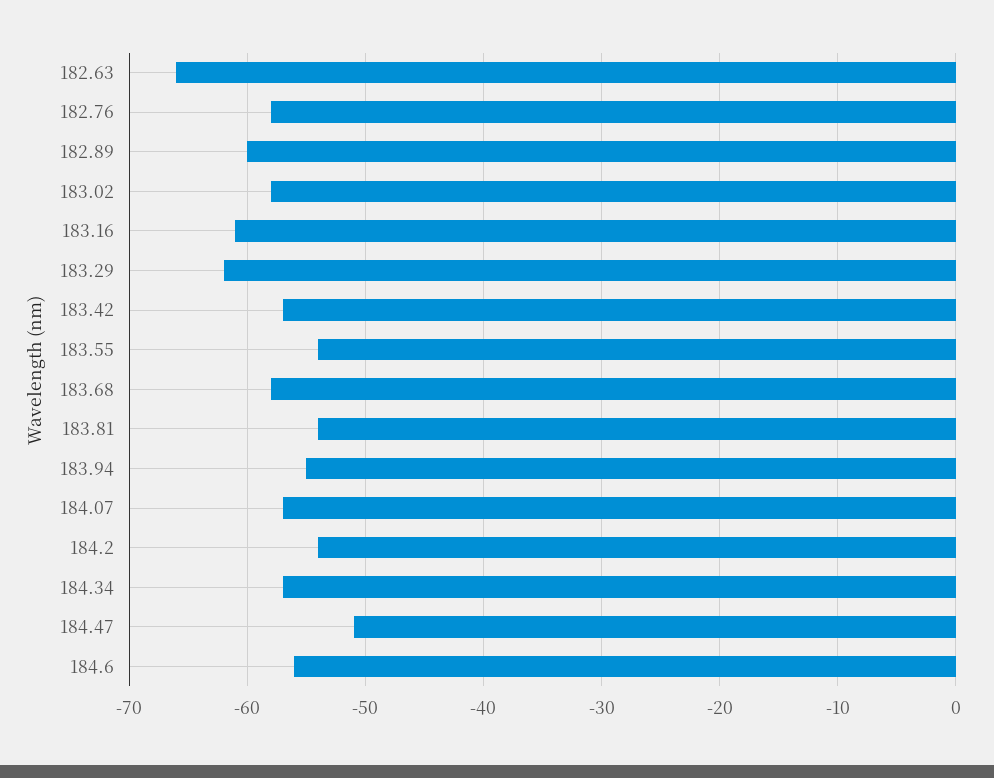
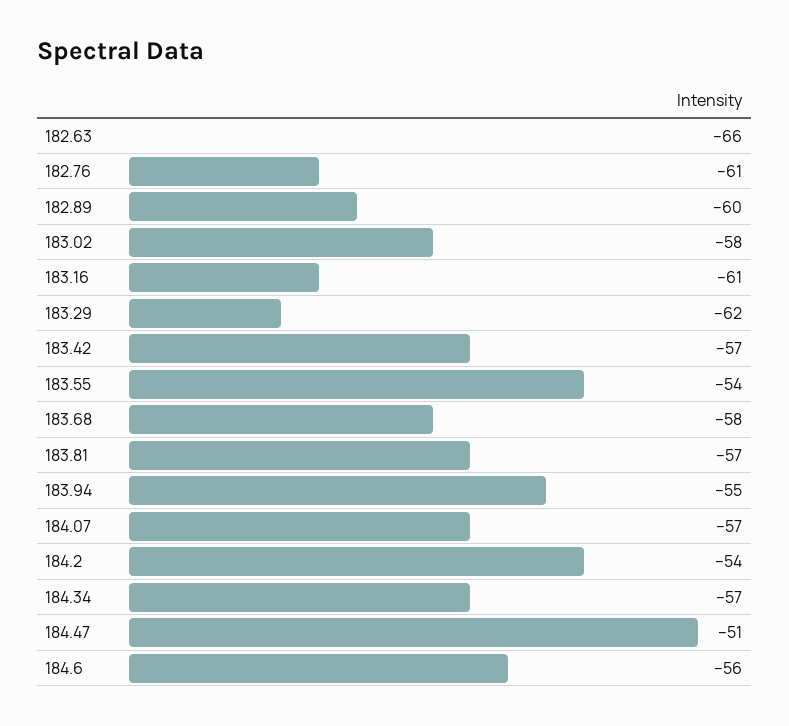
182.76: -58 -> -61
183.81: -54 -> -57

